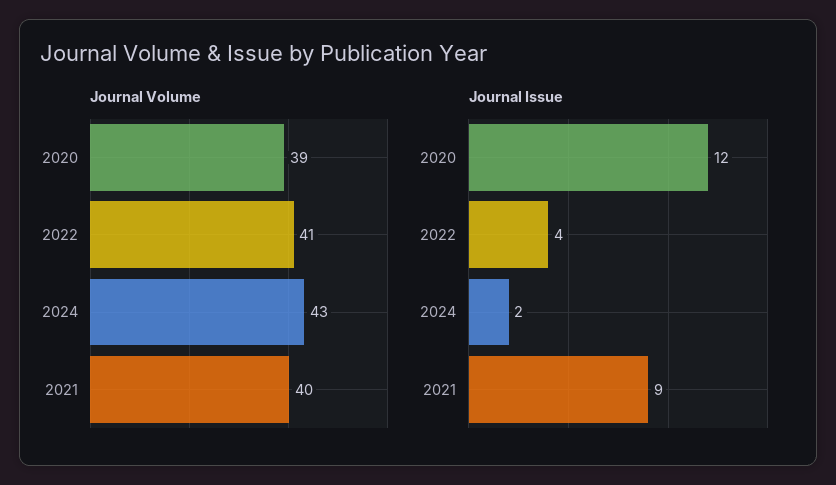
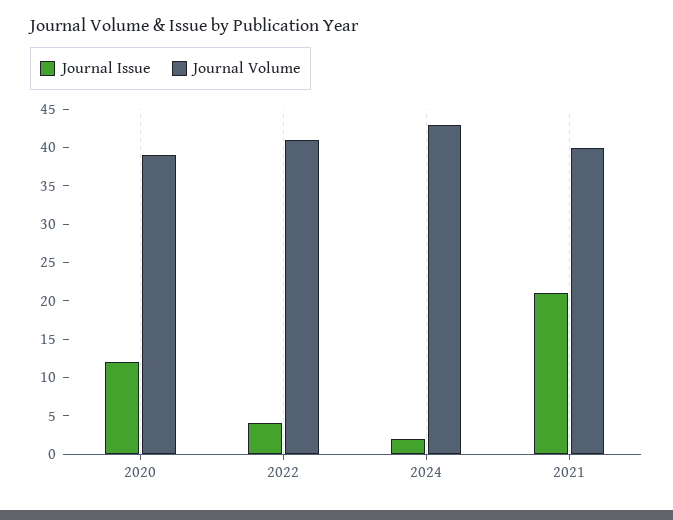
Journal Issue, 2021: 9 -> 20

